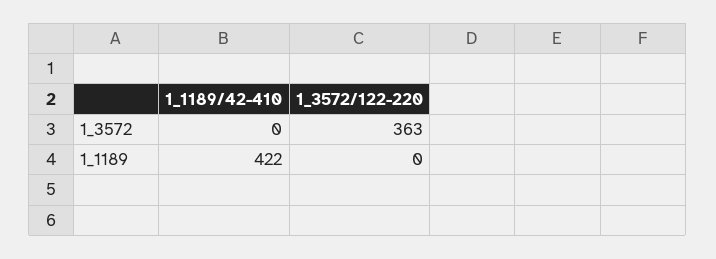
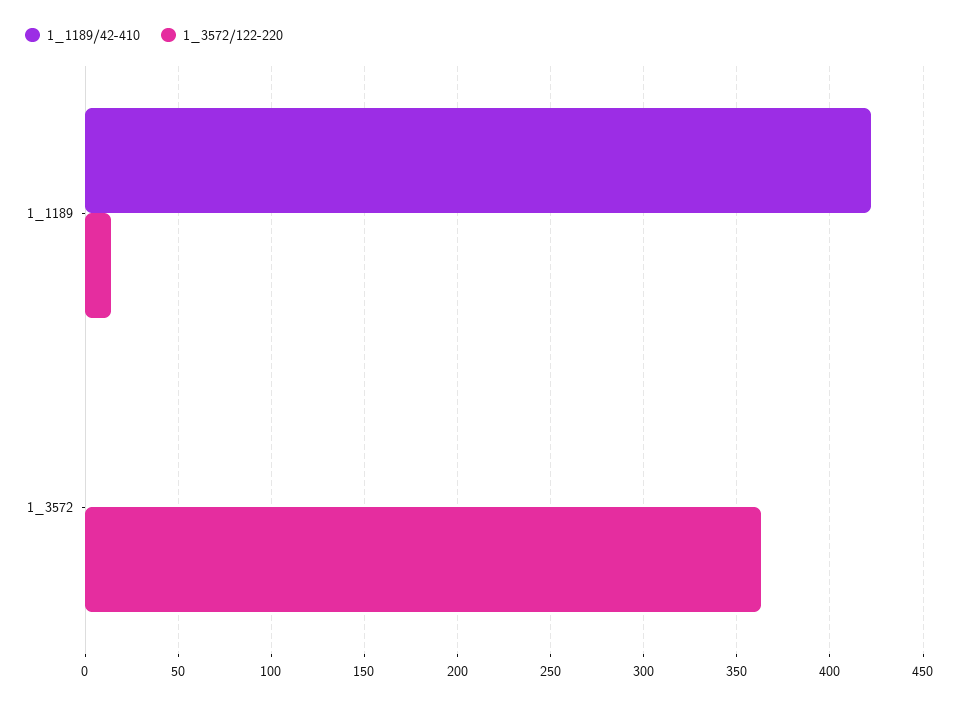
1_3572/122-220, 1_1189: 0 -> 15

